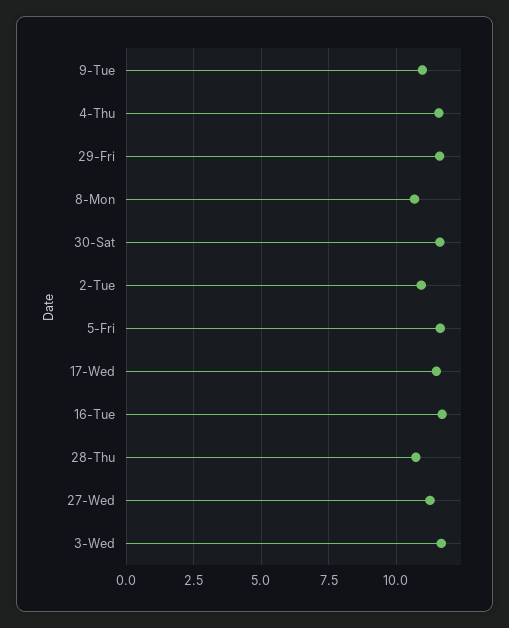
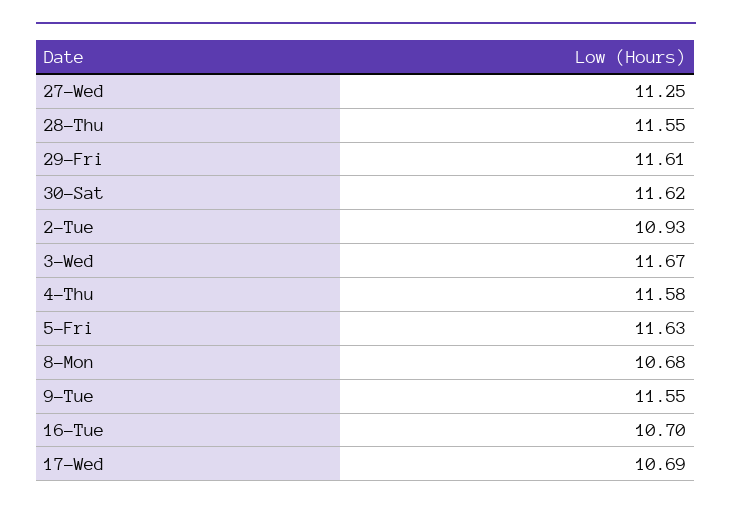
9-Tue: 11 -> 11.55
17-Wed: 11.5 -> 10.69
16-Tue: 11.75 -> 10.7
28-Thu: 10.75 -> 11.55

